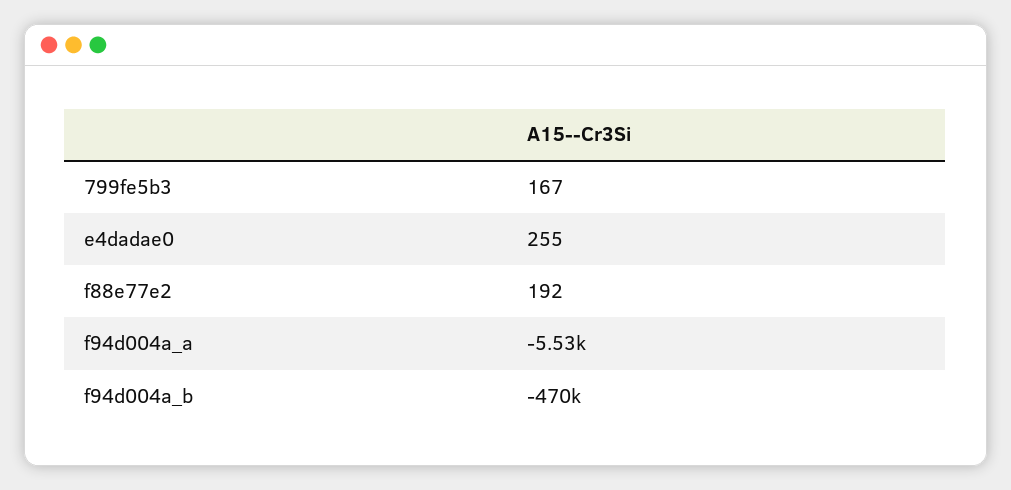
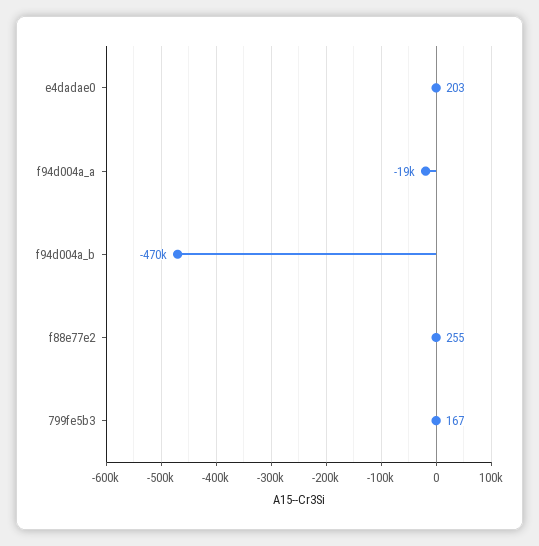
e4dadae0: 255 -> 203
f88e77e2: 192 -> 255
f94d004a_a: -5530 -> -19000

